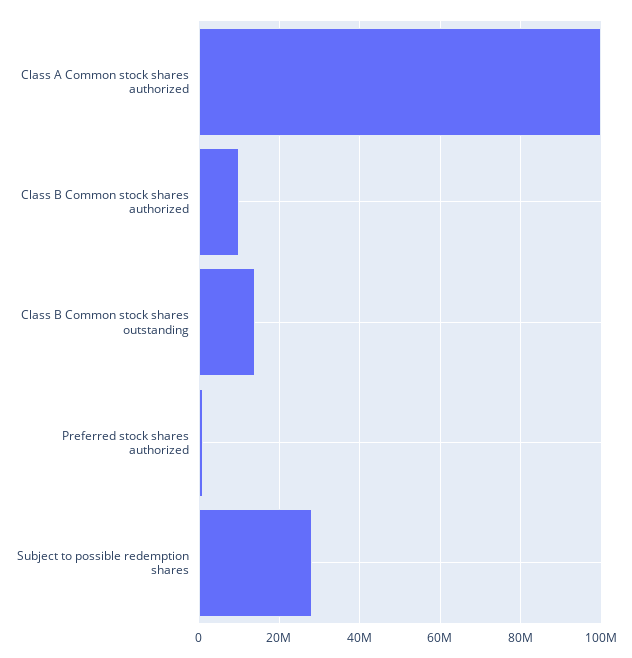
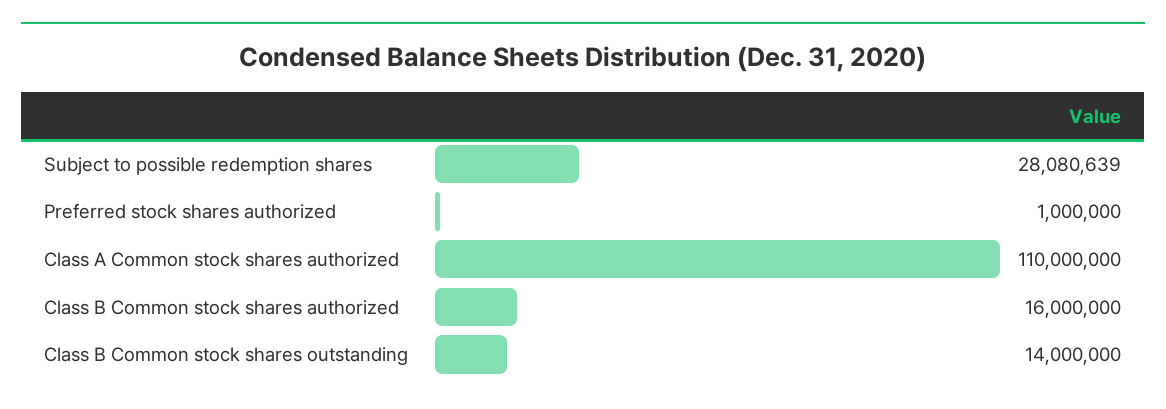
Class A Common stock shares authorized: 100000000 -> 110000000
Class B Common stock shares authorized: 10000000 -> 16000000

